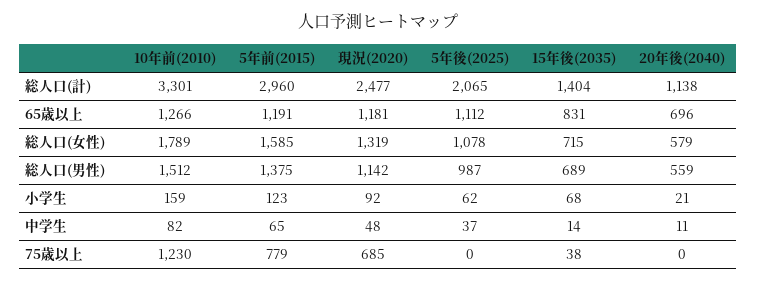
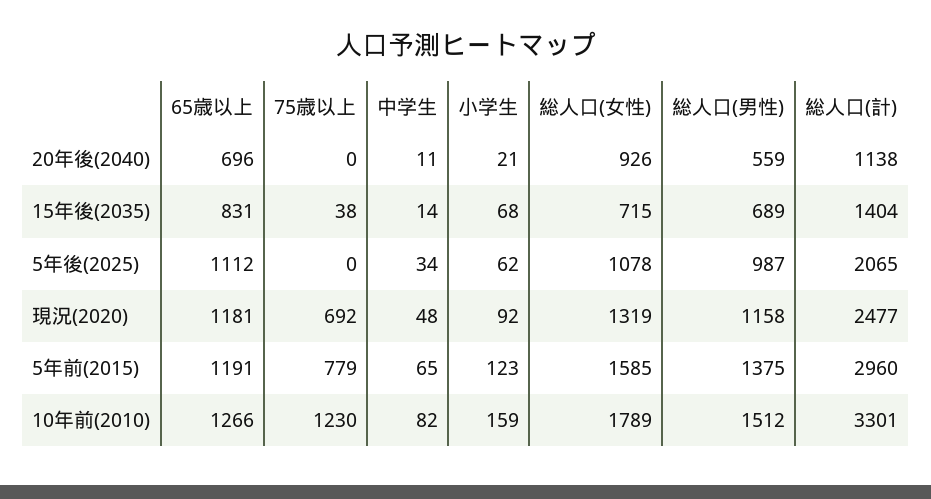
20年後(2040), 総人口(女性): 579 -> 926
現況(2020), 総人口(男性): 1142 -> 1158
5年後(2025), 中学生: 37 -> 34
現況(2020), 75歳以上: 685 -> 692

